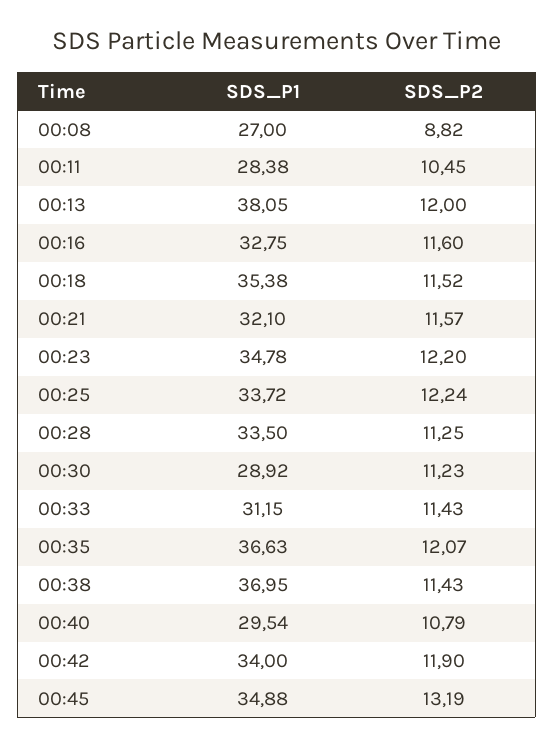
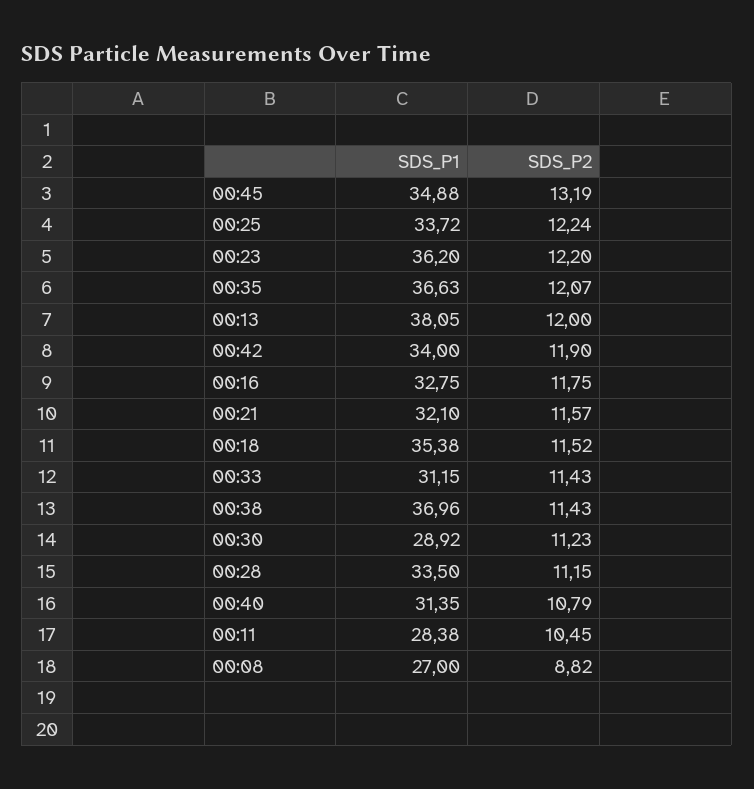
SDS_P2, 00:16: 11.6 -> 11.75
SDS_P1, 00:23: 34.78 -> 36.2
SDS_P2, 00:28: 11.25 -> 11.15
SDS_P1, 00:38: 36.95 -> 36.96
SDS_P1, 00:40: 29.54 -> 31.35

